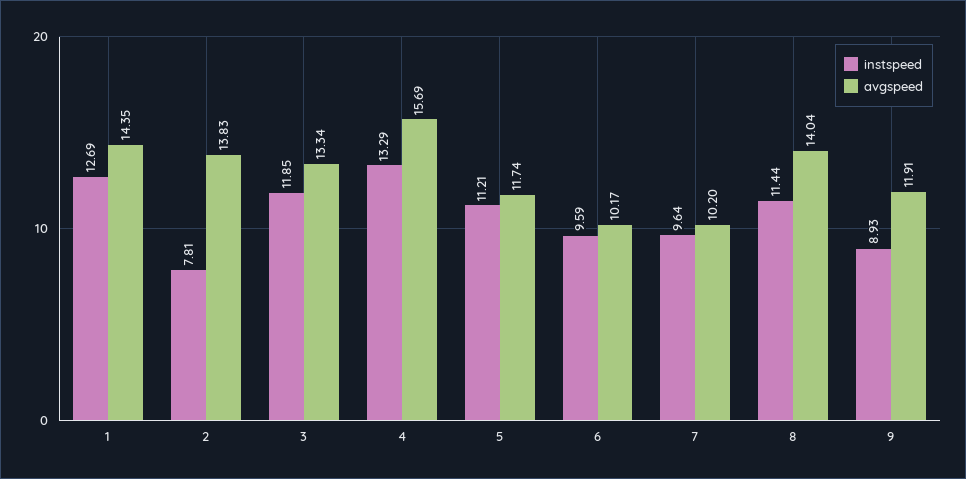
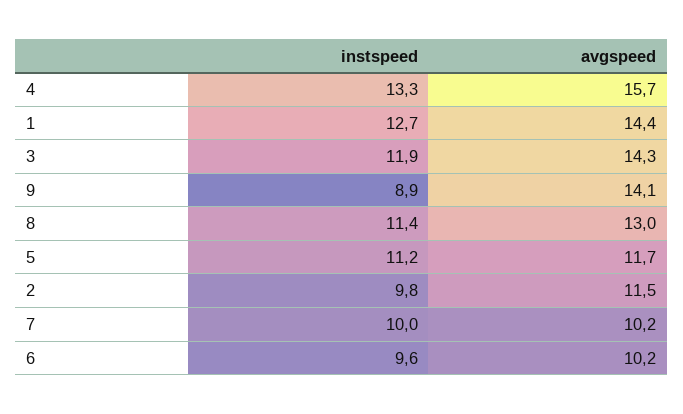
instspeed, 2: 7.81 -> 9.8
avgspeed, 2: 13.83 -> 11.5
avgspeed, 3: 13.34 -> 14.3
instspeed, 7: 9.64 -> 10
avgspeed, 8: 14.04 -> 13
avgspeed, 9: 11.91 -> 14.1

